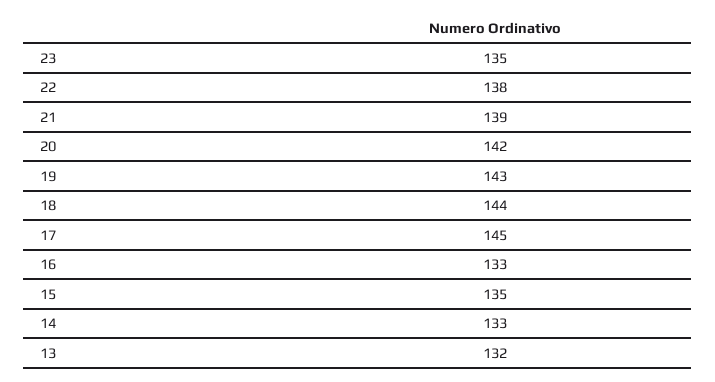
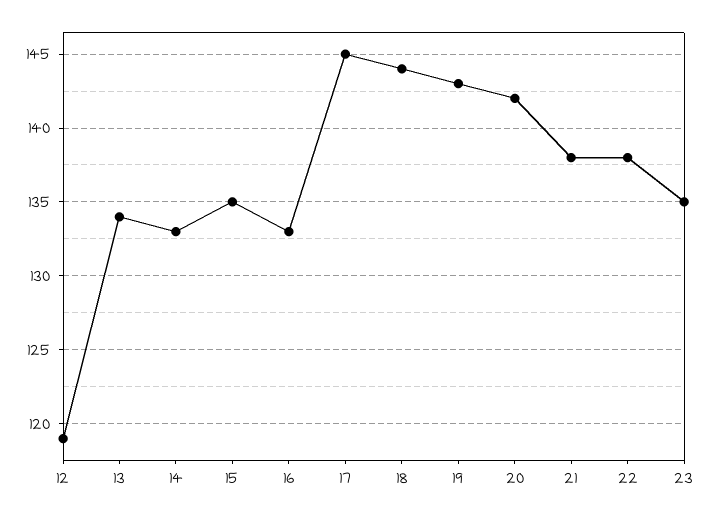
21: 139 -> 138
13: 132 -> 134
12: none -> 119

